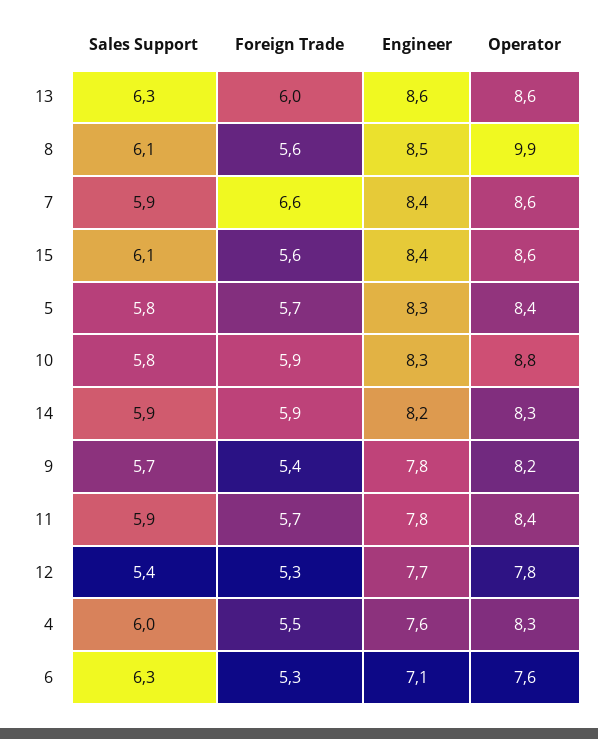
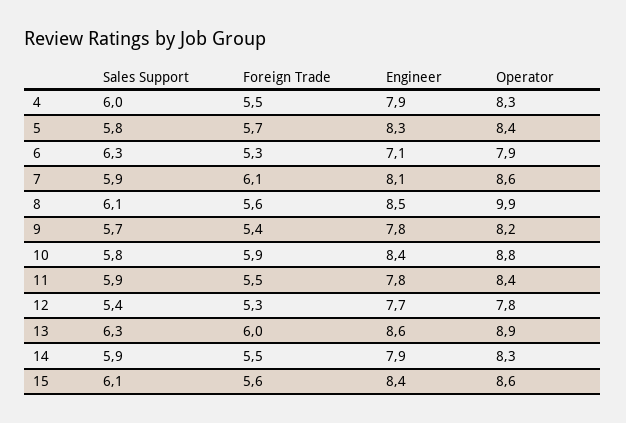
Operator, 13: 8.6 -> 8.9
Foreign Trade, 7: 6.6 -> 6.1
Engineer, 7: 8.4 -> 8.1
Engineer, 10: 8.3 -> 8.4
Foreign Trade, 14: 5.9 -> 5.5
Engineer, 14: 8.2 -> 7.9
Foreign Trade, 11: 5.7 -> 5.5
Engineer, 4: 7.6 -> 7.9
Operator, 6: 7.6 -> 7.9

